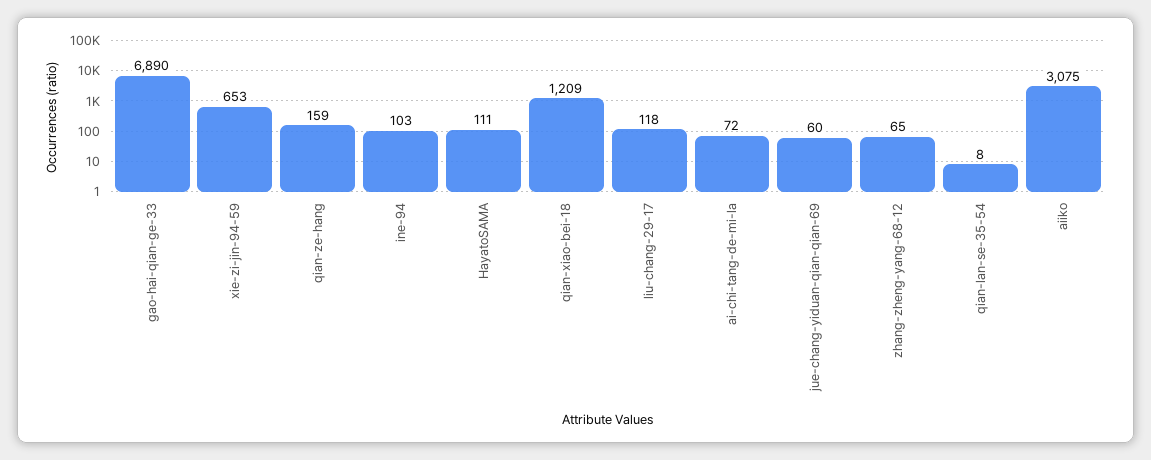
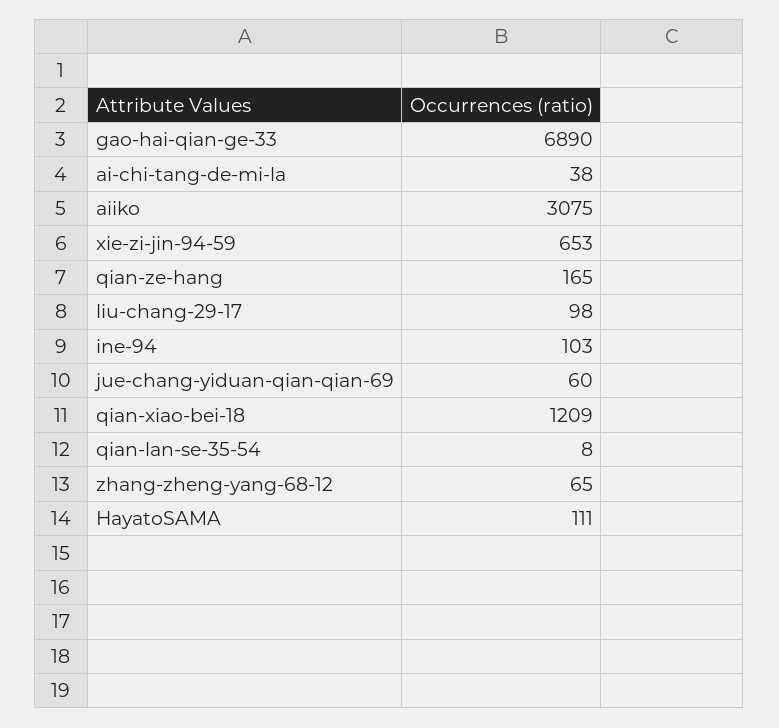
qian-ze-hang: 159 -> 165
liu-chang-29-17: 118 -> 98
ai-chi-tang-de-mi-la: 72 -> 38

